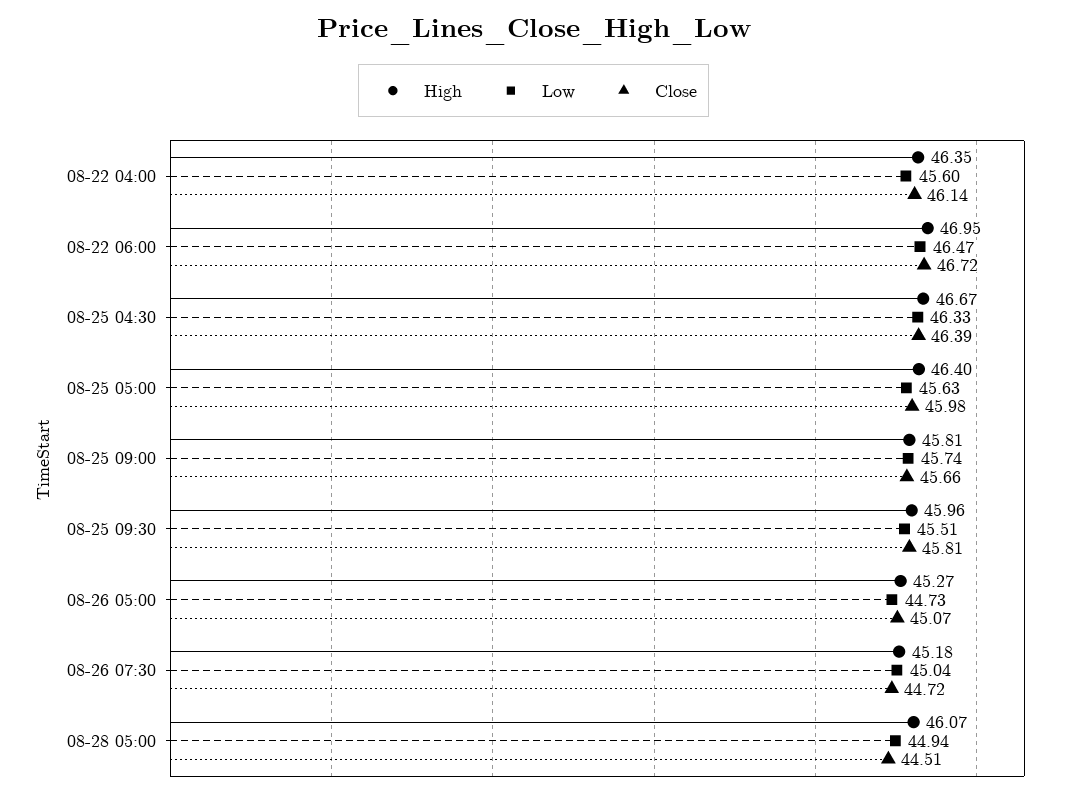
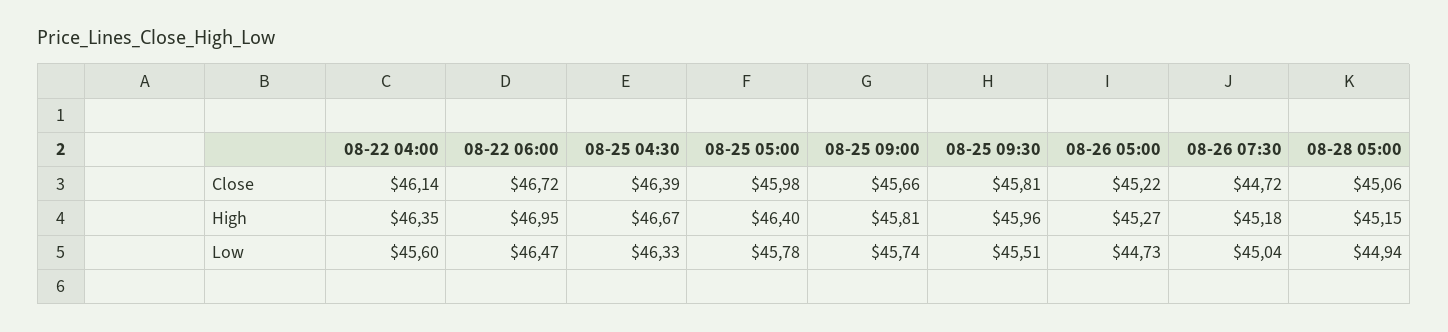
Low, 08-25 05:00: 45.63 -> 45.78
Close, 08-26 05:00: 45.07 -> 45.22
High, 08-28 05:00: 46.07 -> 45.15
Close, 08-28 05:00: 44.51 -> 45.06

